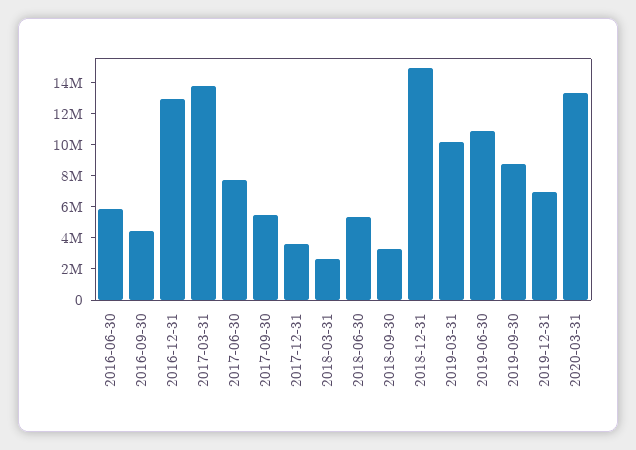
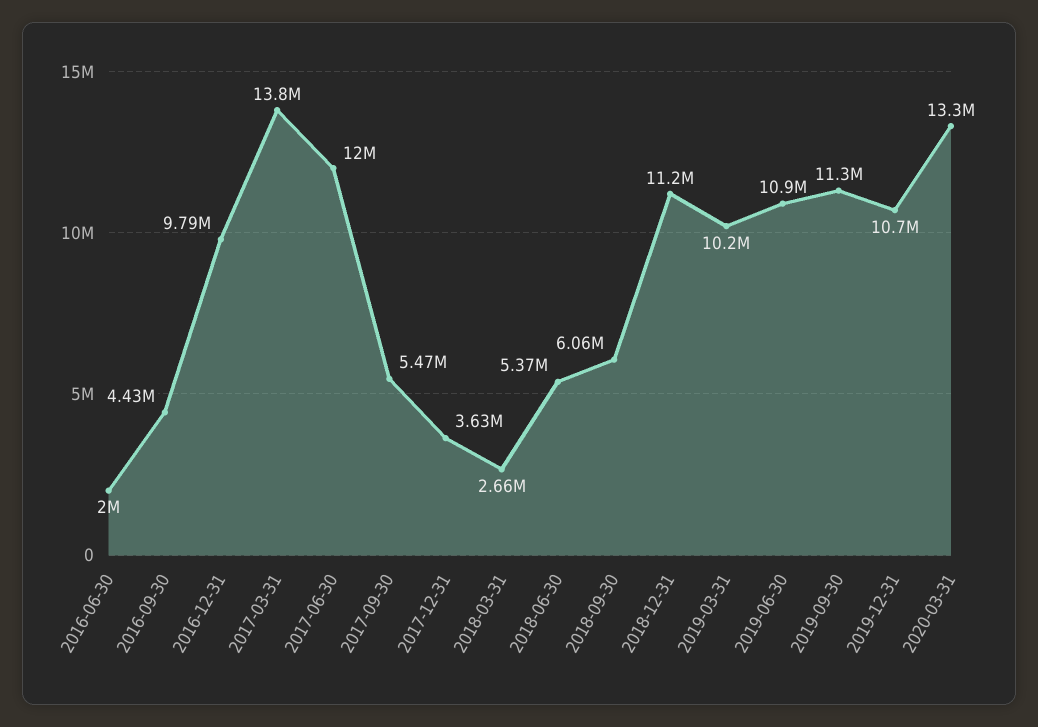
2016-06-30: 6000000 -> 2000000
2016-12-31: 13000000 -> 9790000
2017-06-30: 8000000 -> 12000000
2018-09-30: 3000000 -> 6060000
2018-12-31: 15000000 -> 11200000
2019-09-30: 9000000 -> 11300000
2019-12-31: 7000000 -> 10700000

